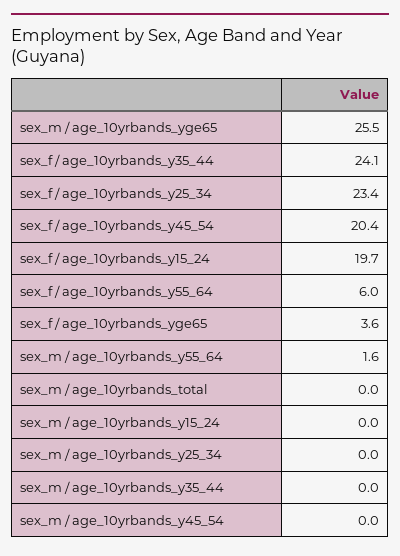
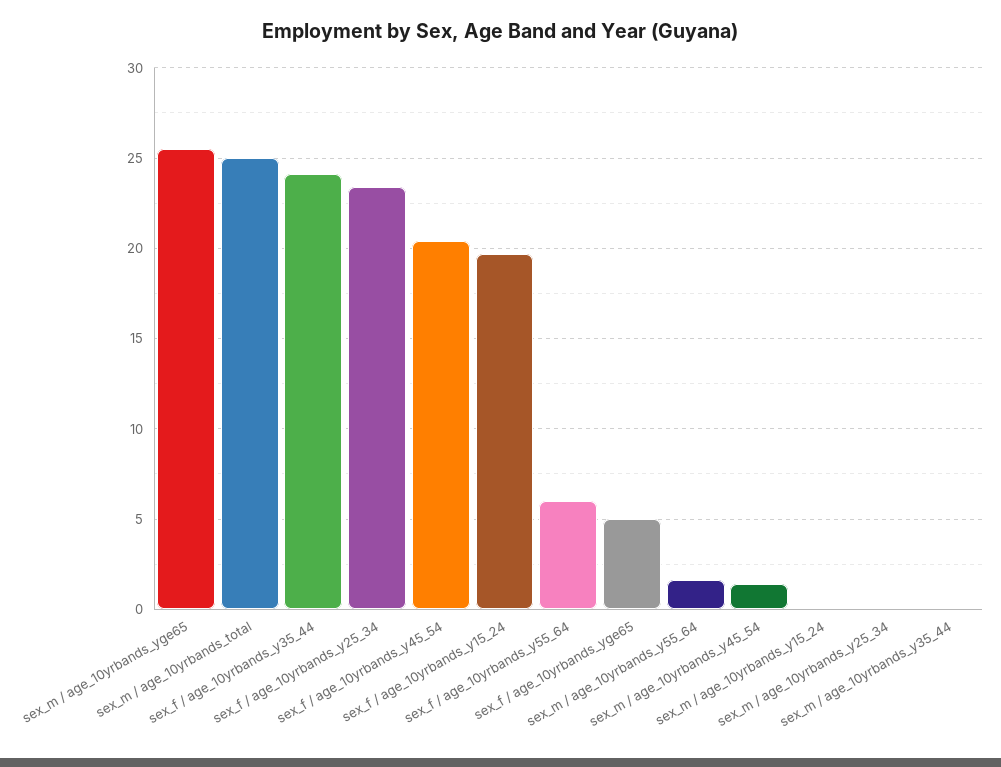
sex_f / age_10yrbands_yge65: 3.6 -> 5
sex_m / age_10yrbands_total: 0 -> 25
sex_m / age_10yrbands_y45_54: 0 -> 1.5

